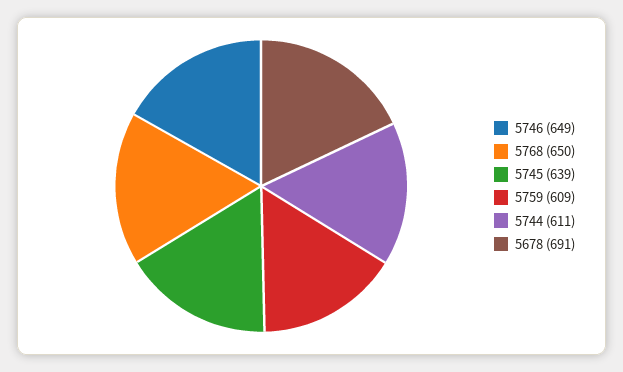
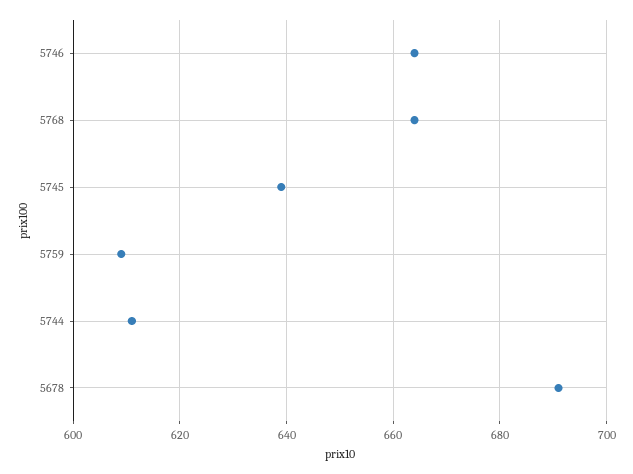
5746: 649 -> 665
5768: 650 -> 665

